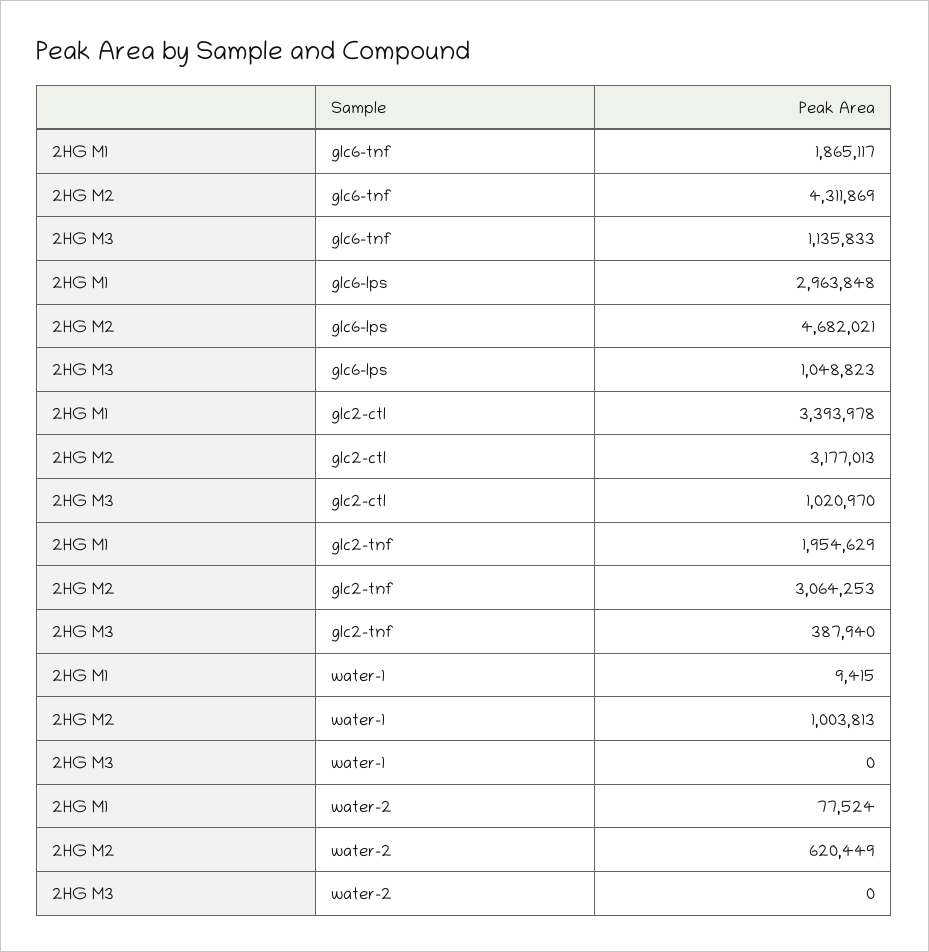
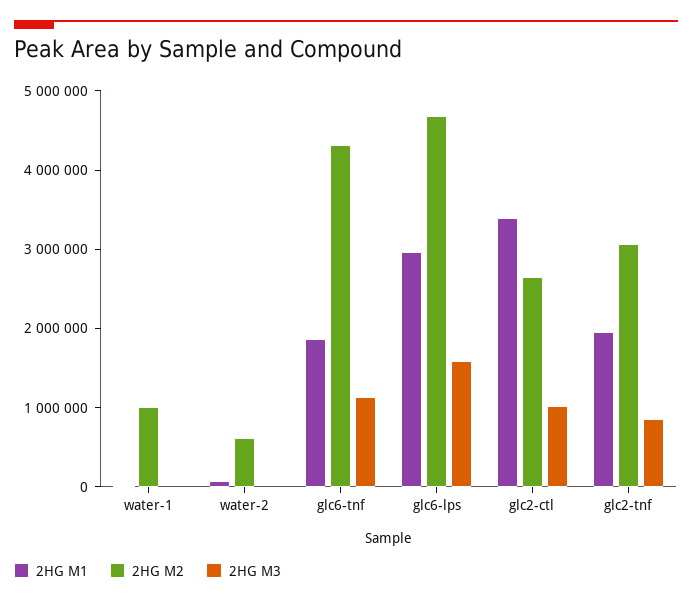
2HG M3, glc6-lps: 1048823 -> 1600000
2HG M2, glc2-ctl: 3177013 -> 2600000
2HG M3, glc2-tnf: 387940 -> 800000

